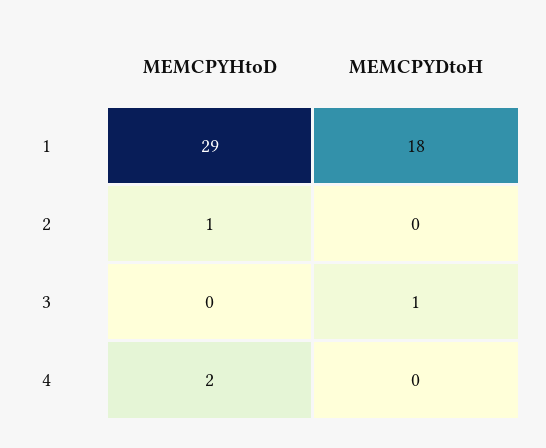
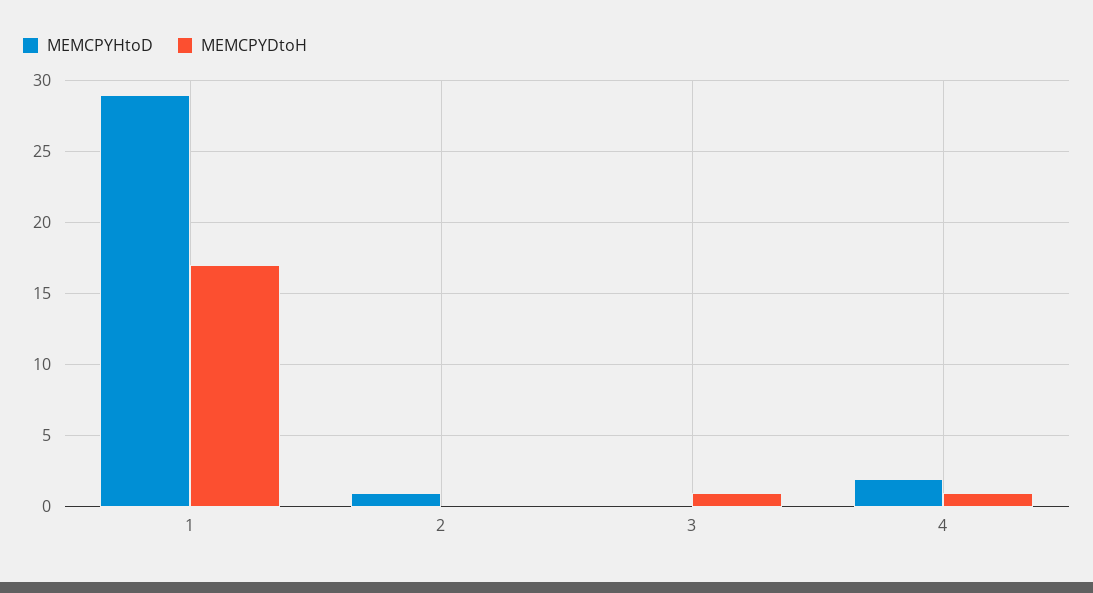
MEMCPYDtoH, 1: 18 -> 17
MEMCPYDtoH, 4: 0 -> 1

